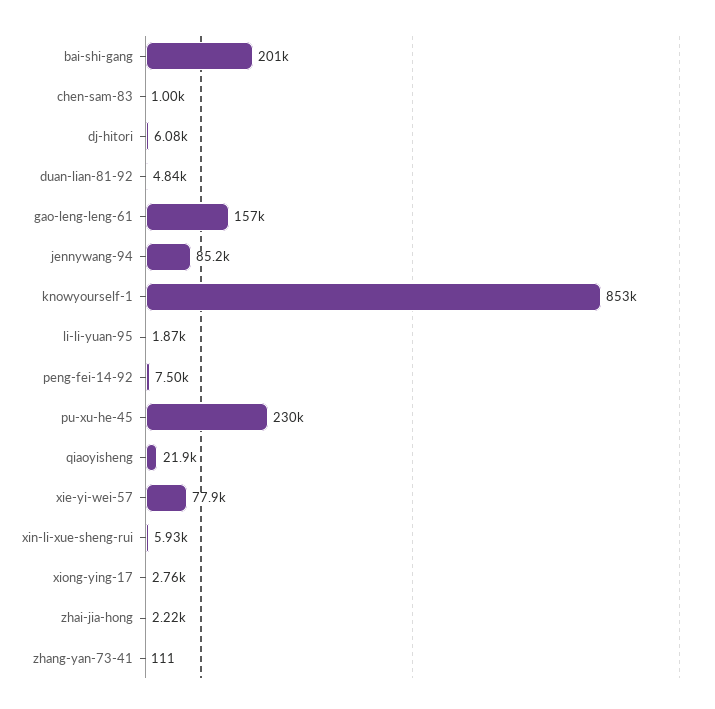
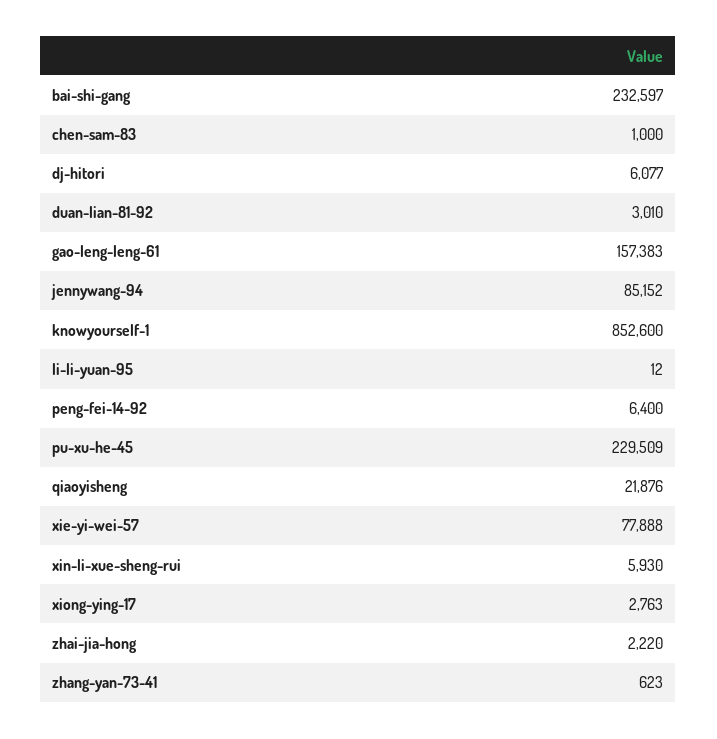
bai-shi-gang: 201000 -> 232597
duan-lian-81-92: 4840 -> 3010
li-li-yuan-95: 1870 -> 12
peng-fei-14-92: 7500 -> 6400
zhang-yan-73-41: 111 -> 623

